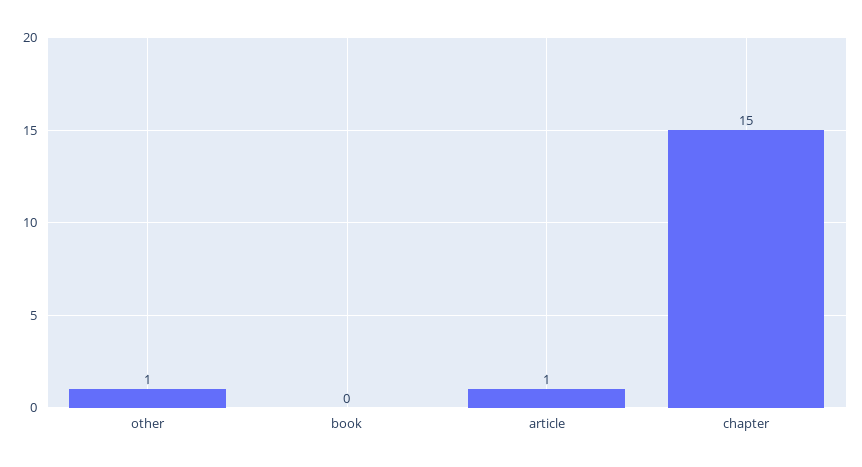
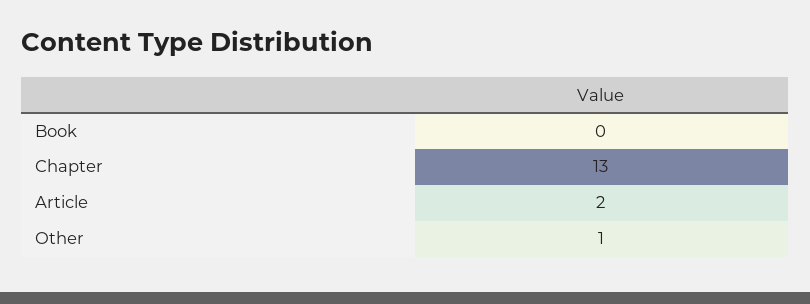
article: 1 -> 2
chapter: 15 -> 13

